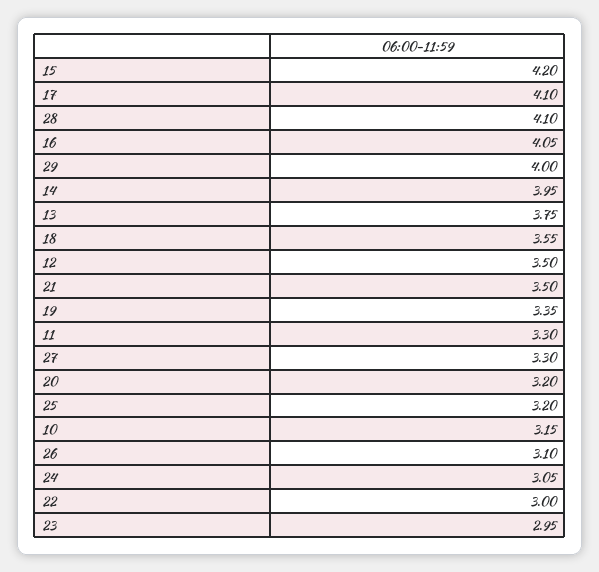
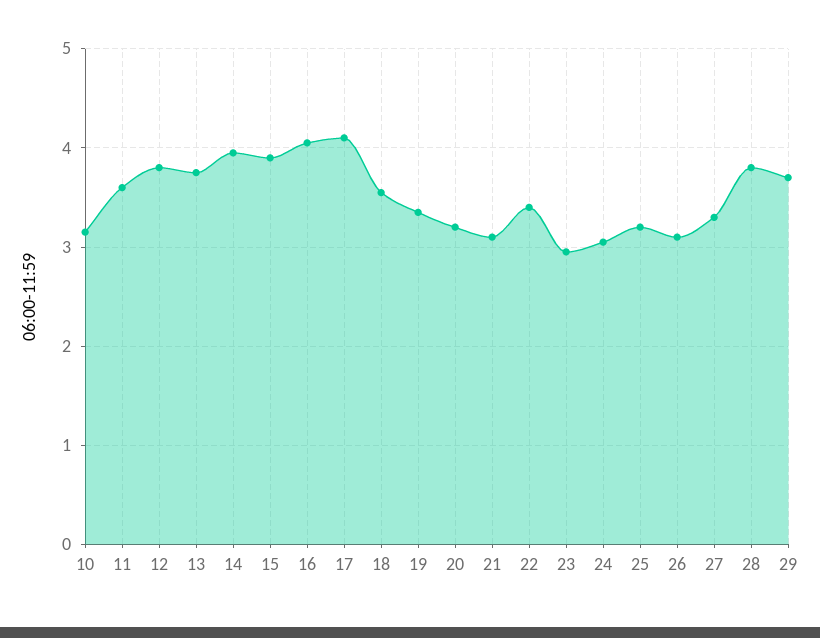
15: 4.2 -> 3.9
28: 4.1 -> 3.8
29: 4 -> 3.7
12: 3.5 -> 3.8
21: 3.5 -> 3.1
11: 3.3 -> 3.6
22: 3 -> 3.4

